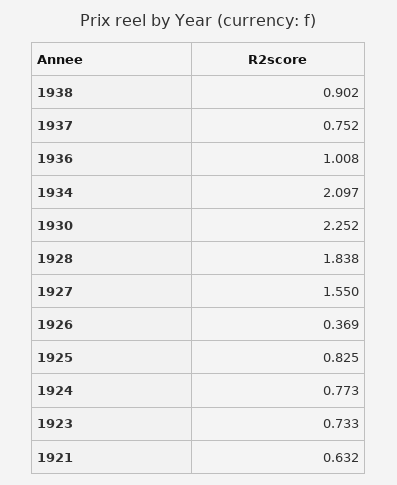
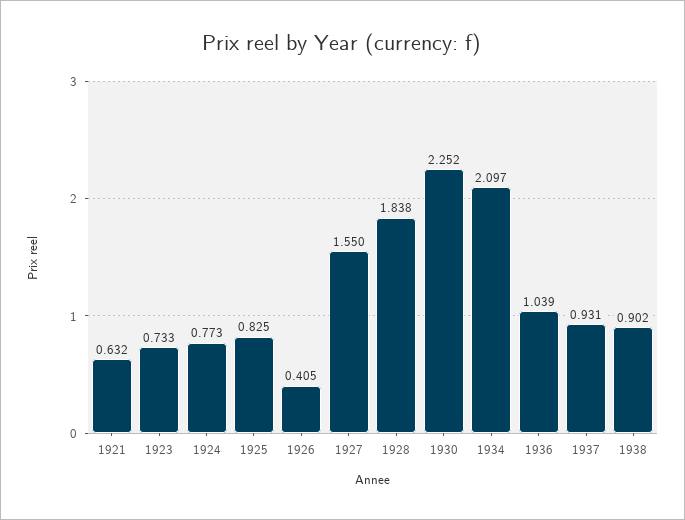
1937: 0.752 -> 0.931
1936: 1.008 -> 1.039
1926: 0.369 -> 0.405

